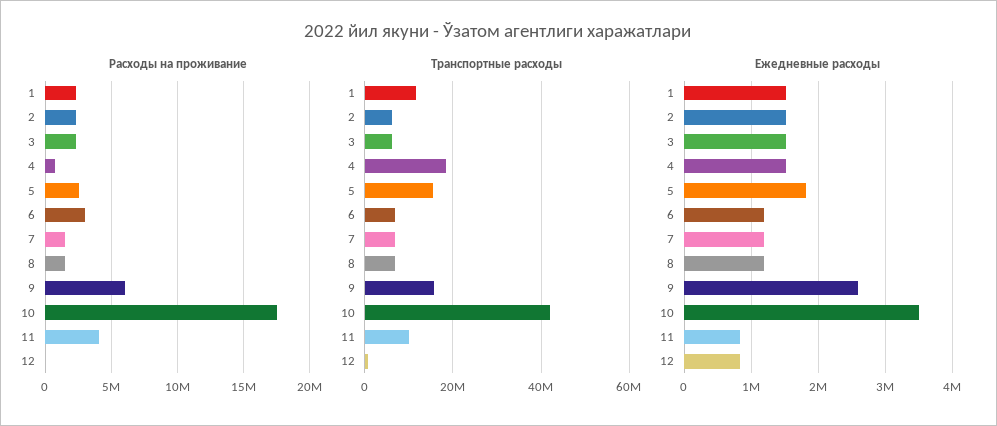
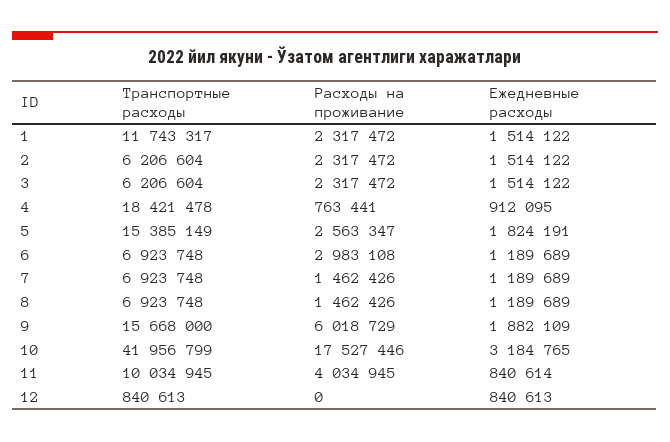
Ежедневные расходы, 4: 1500000 -> 912095
Ежедневные расходы, 9: 2600000 -> 1882109
Ежедневные расходы, 10: 3500000 -> 3184765

